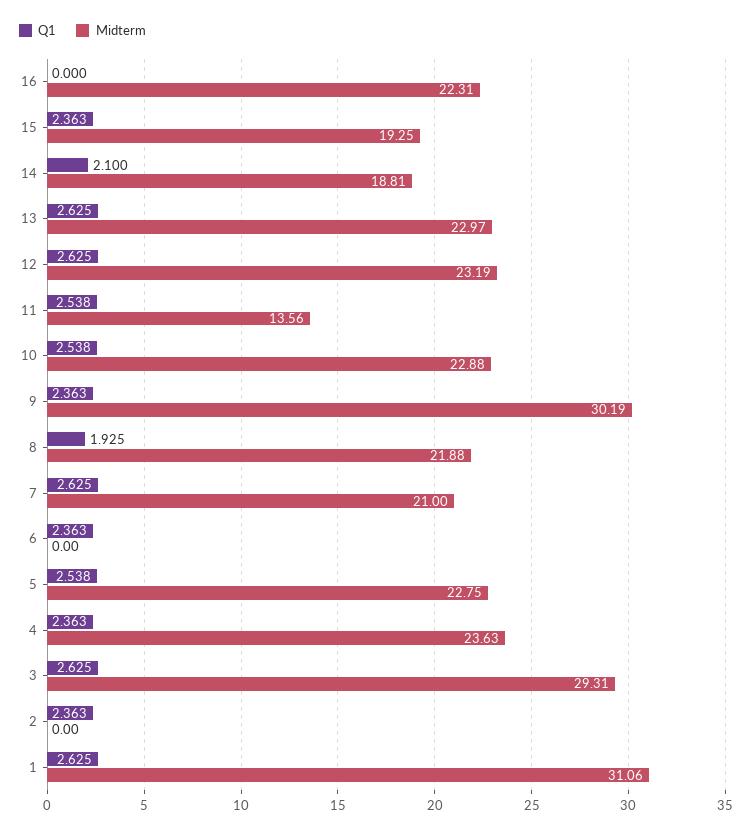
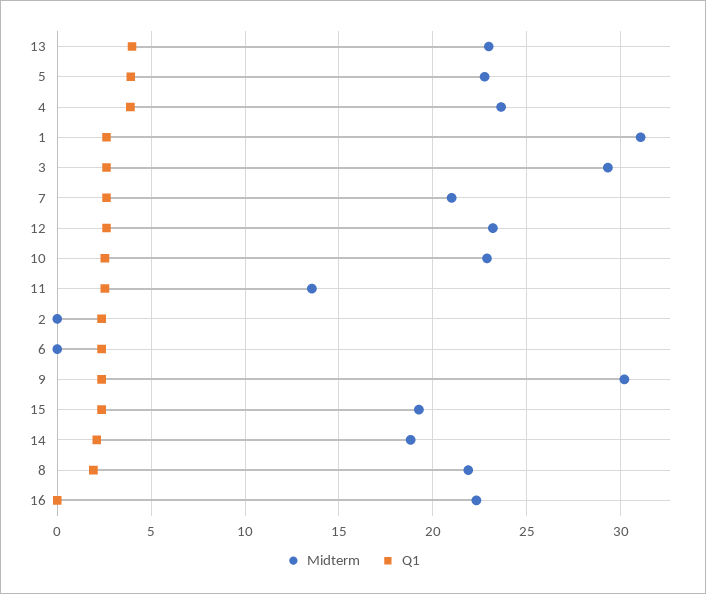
Q1, 13: 2.625 -> 4
Q1, 5: 2.538 -> 4
Q1, 4: 2.363 -> 4

